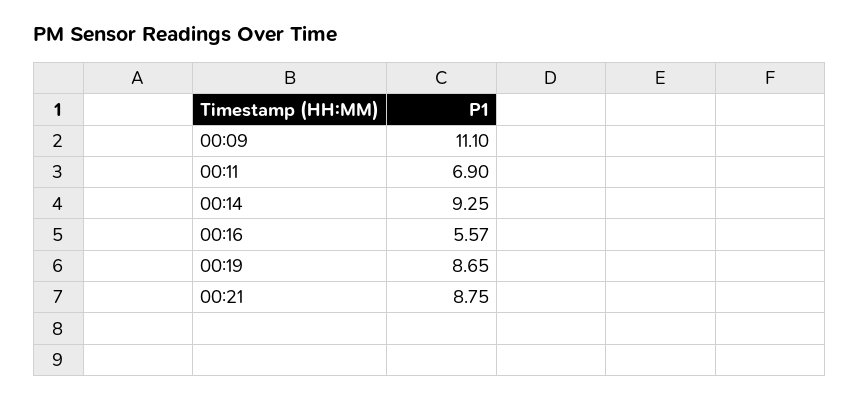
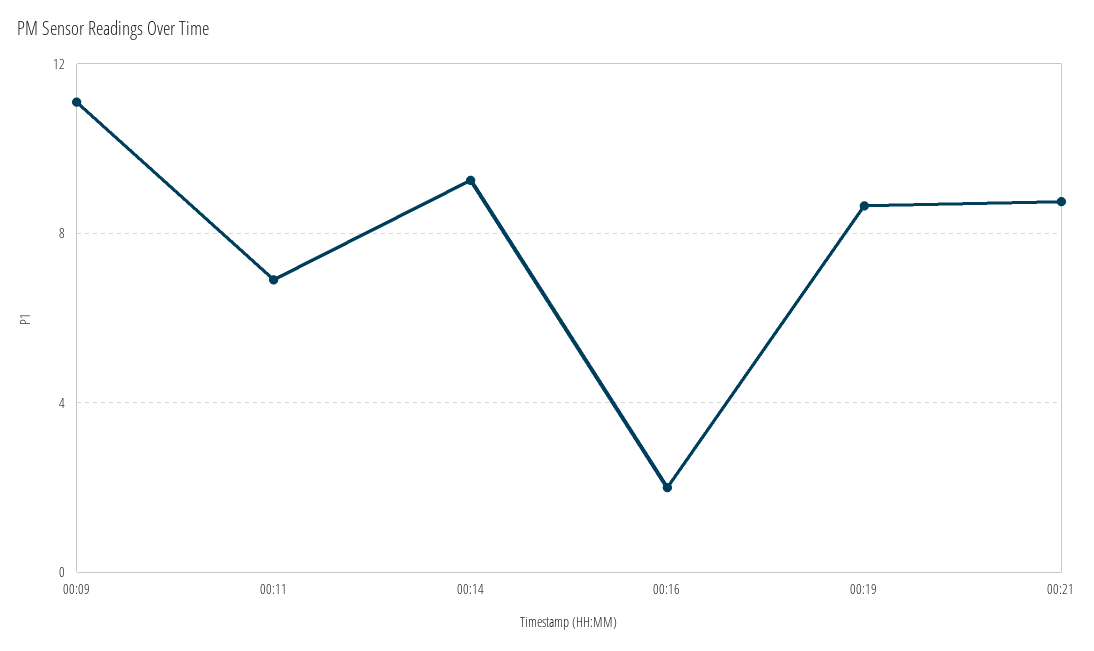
00:16: 5.57 -> 2

